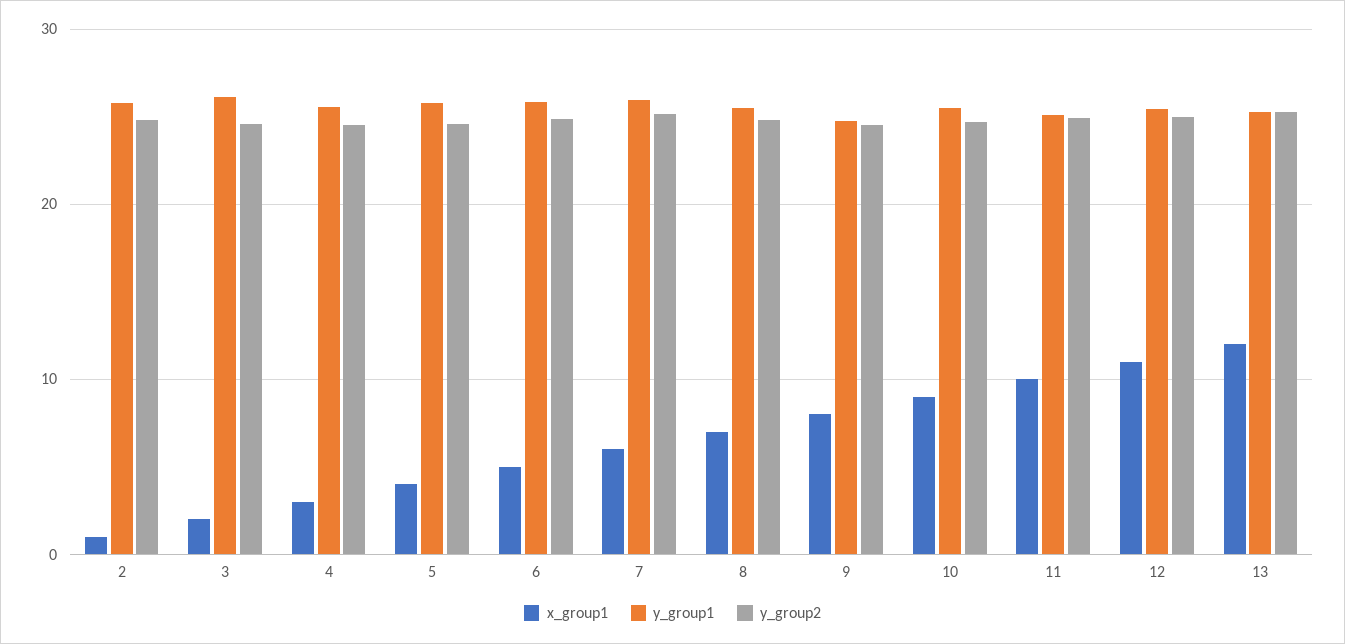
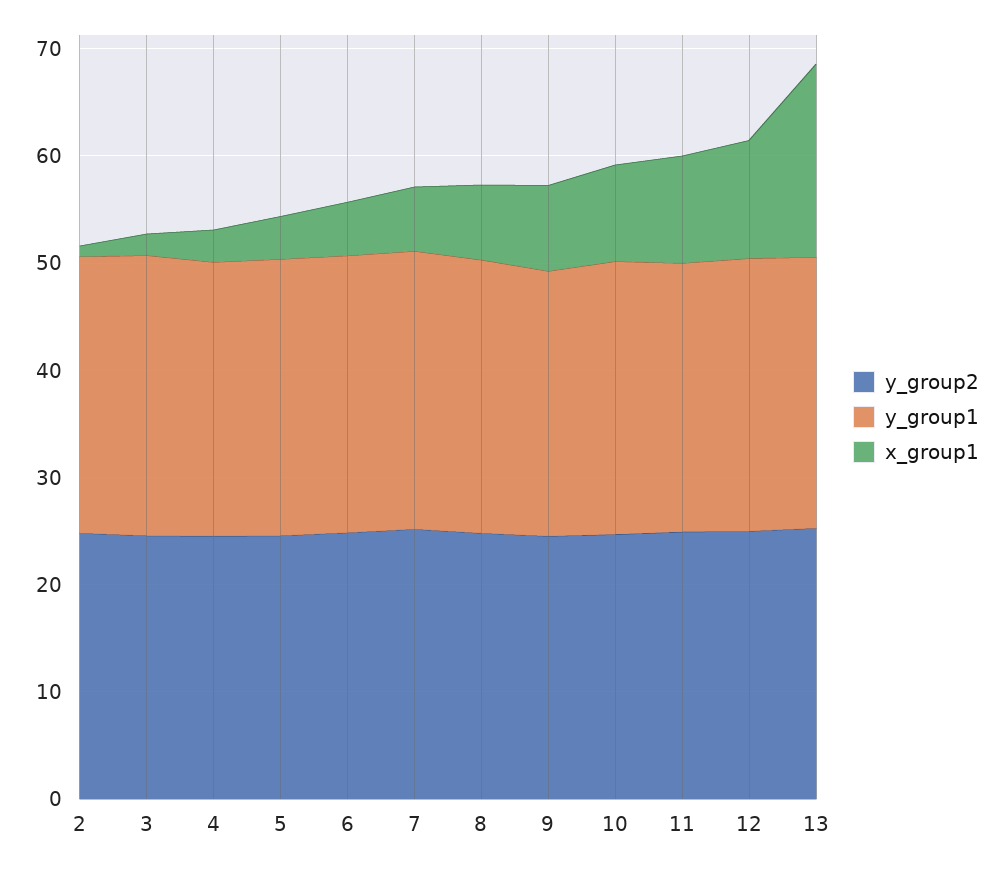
x_group1, 13: 12 -> 18

